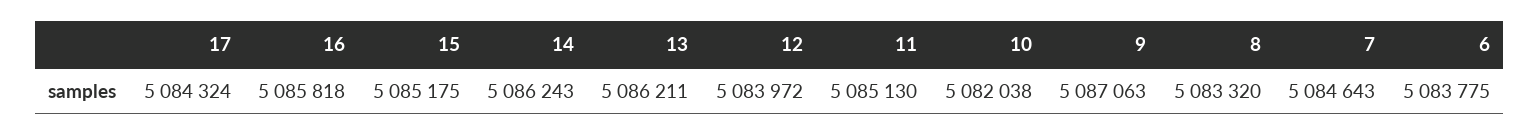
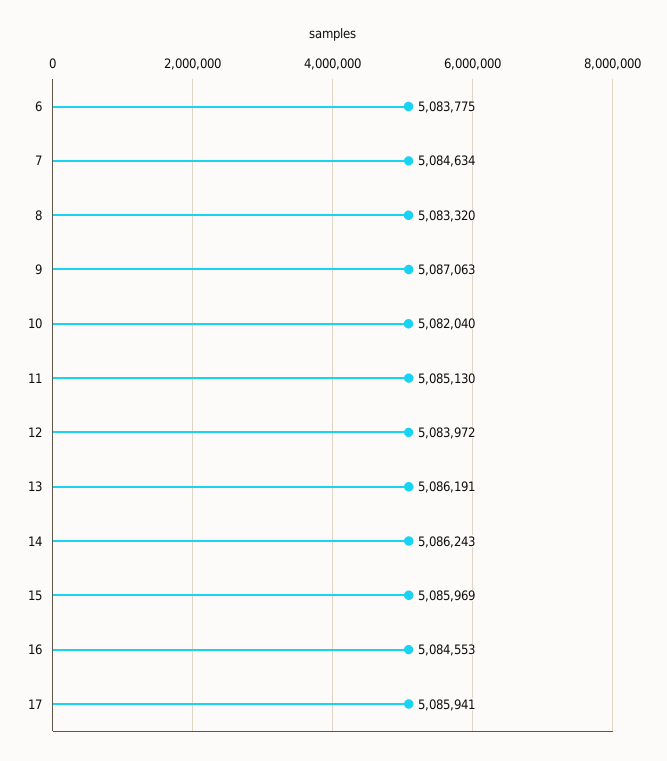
17: 5084324 -> 5085941
16: 5085818 -> 5084553
15: 5085175 -> 5085969
13: 5086211 -> 5086191
10: 5082038 -> 5082040
7: 5084643 -> 5084634

